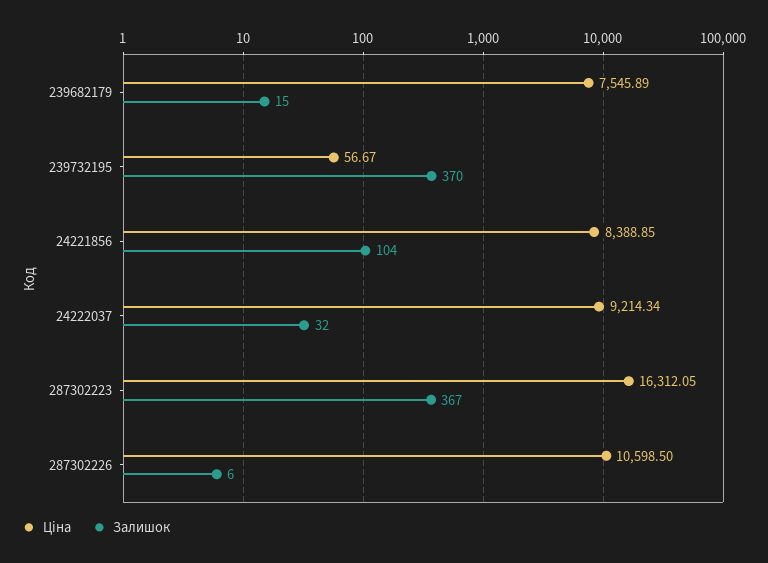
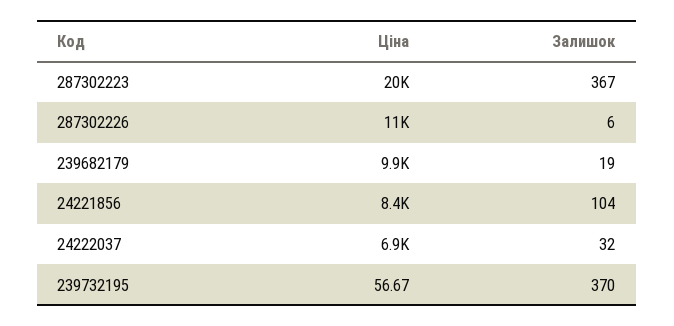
Ціна, 239682179: 7545.89 -> 9900
Залишок, 239682179: 15 -> 19
Ціна, 24222037: 9214.34 -> 6900
Ціна, 287302223: 16312.05 -> 20000

